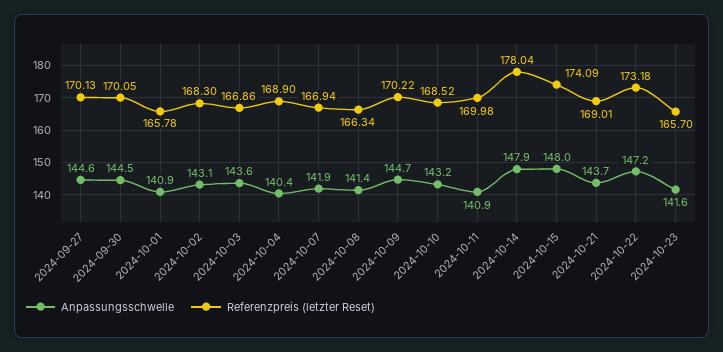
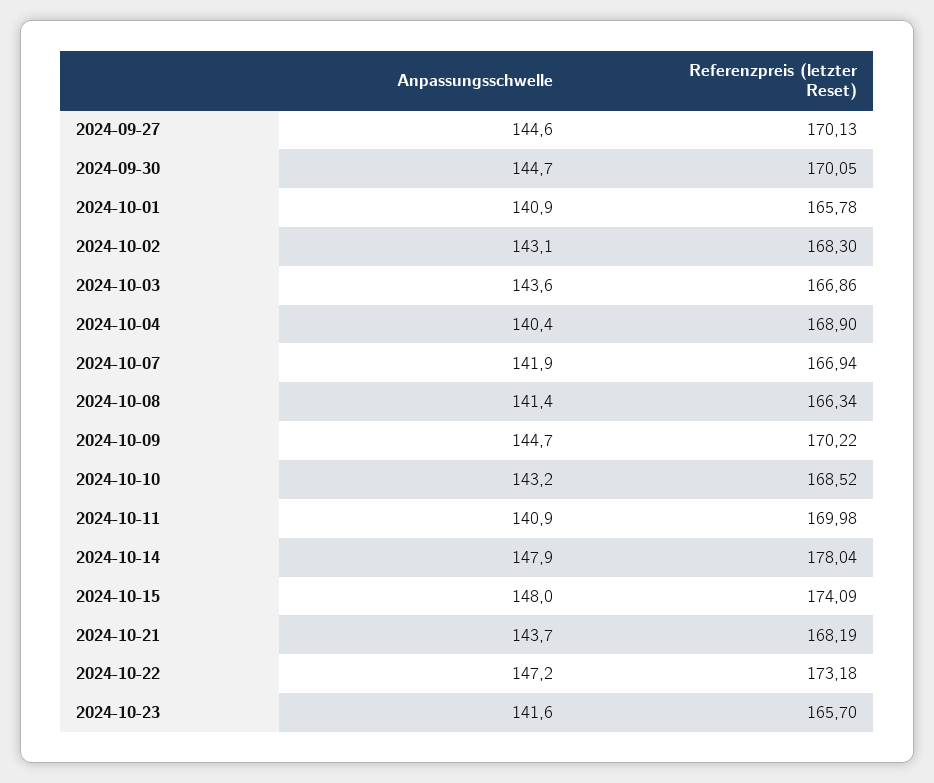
Anpassungsschwelle, 2024-09-30: 144.5 -> 144.7
Referenzpreis (letzter Reset), 2024-10-21: 169.01 -> 168.19

